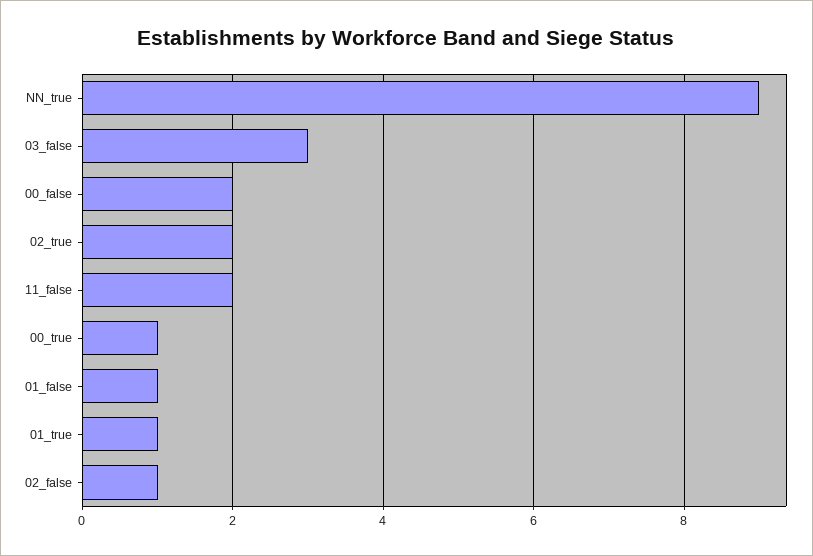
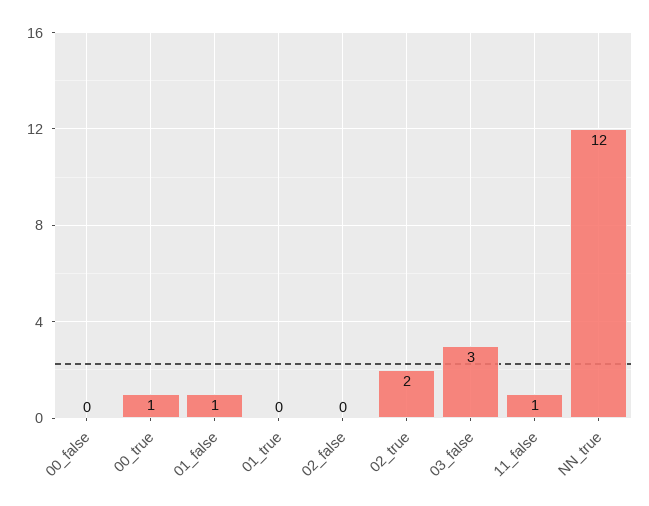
NN_true: 9 -> 12
00_false: 2 -> 0
11_false: 2 -> 1
01_true: 1 -> 0
02_false: 1 -> 0

